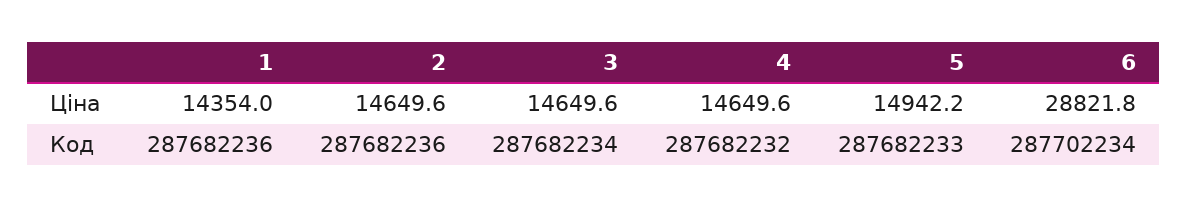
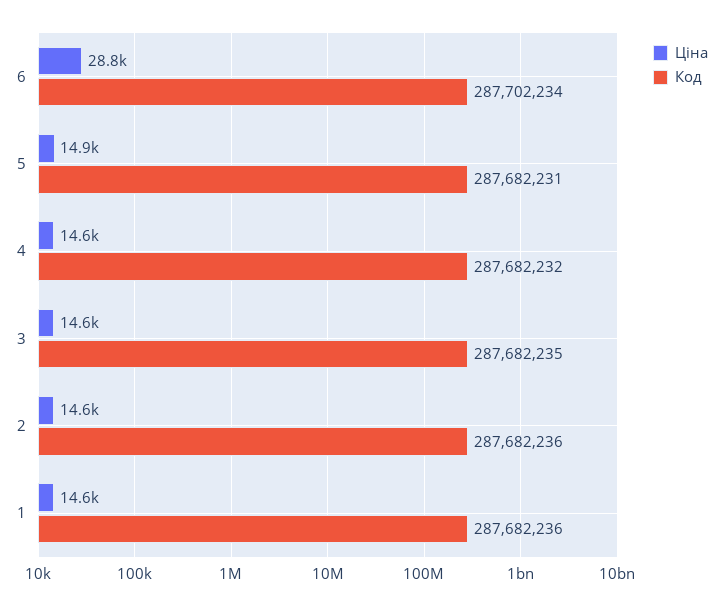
Ціна, 1: 14354 -> 14600
Код, 3: 287682234 -> 287682235
Код, 5: 287682233 -> 287682231

